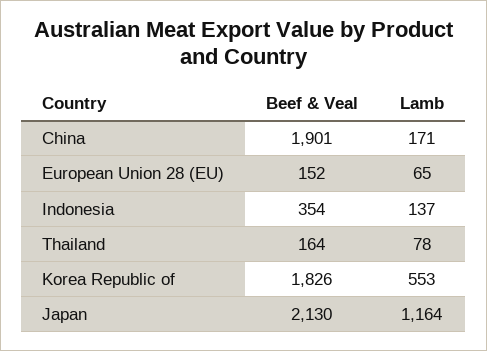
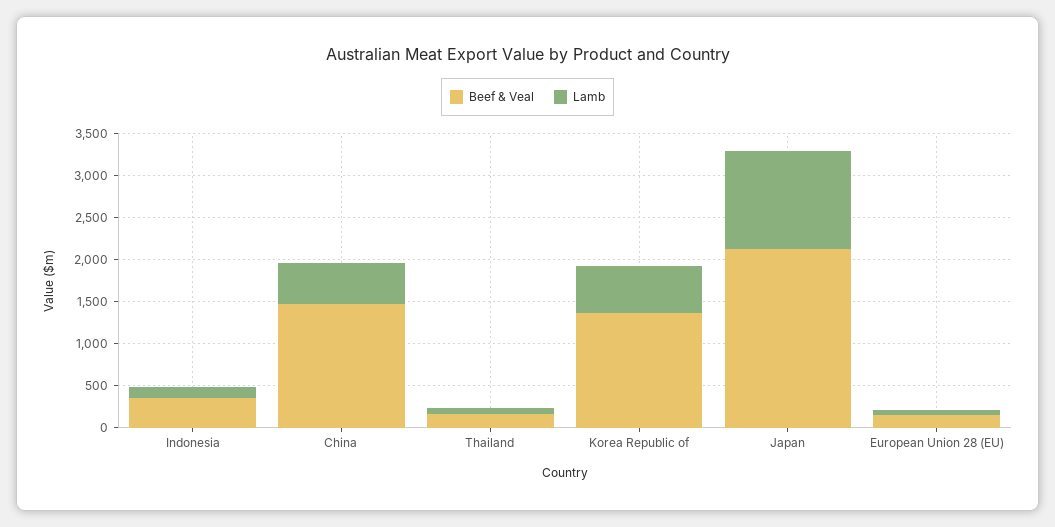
Beef & Veal, China: 1901 -> 1500
Lamb, China: 171 -> 500
Beef & Veal, Korea Republic of: 1826 -> 1400

